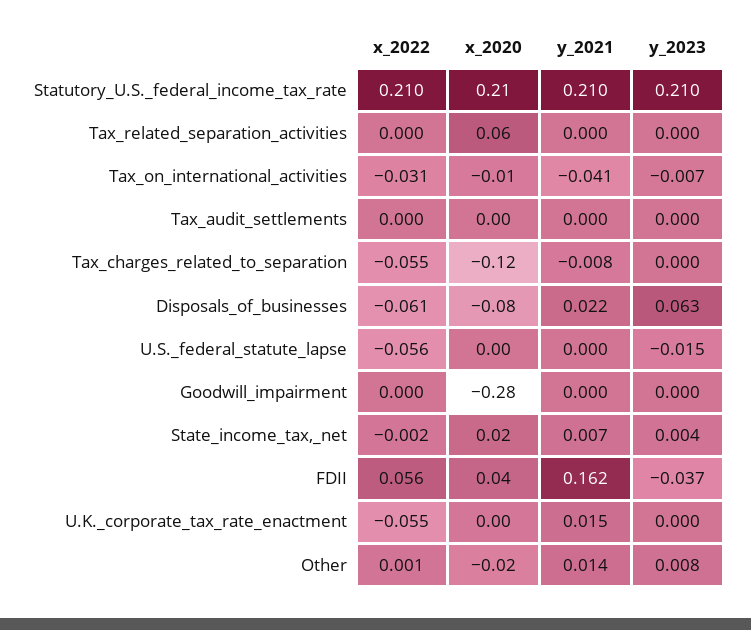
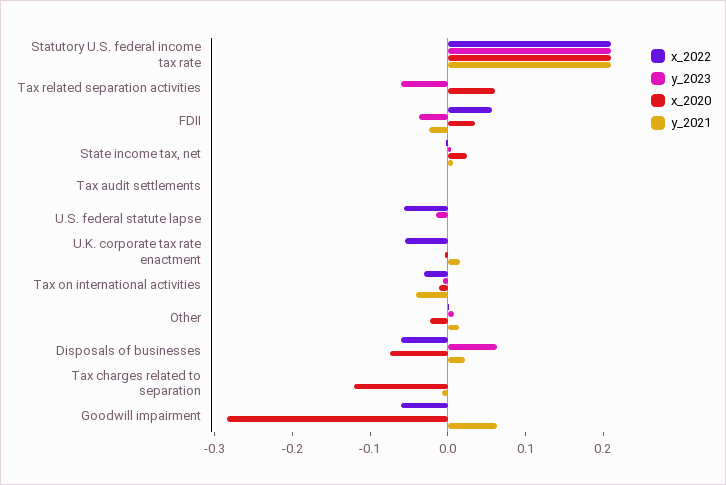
y_2023, Tax_related_separation_activities: 0 -> -0.06
x_2022, Tax_charges_related_to_separation: -0.055 -> 0
x_2022, Goodwill_impairment: 0 -> -0.06
y_2021, Goodwill_impairment: 0 -> 0.06
y_2021, FDII: 0.162 -> -0.02

